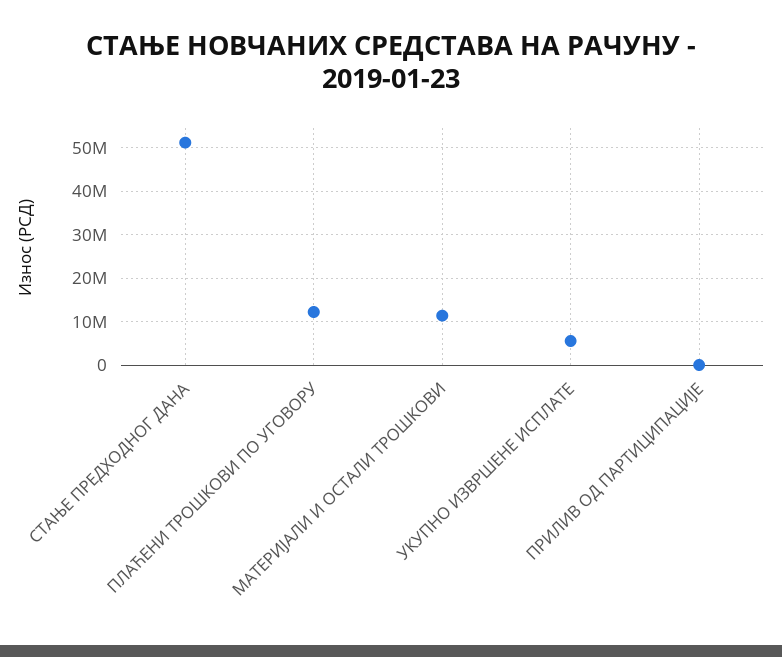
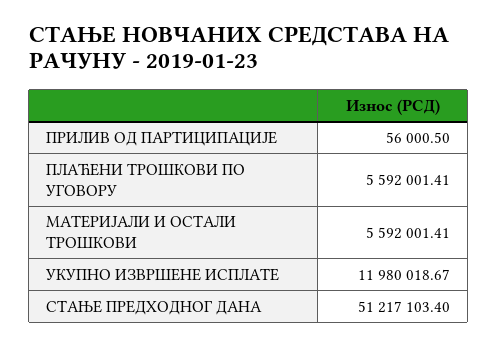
ПЛАЋЕНИ ТРОШКОВИ ПО УГОВОРУ: 12000000 -> 5592001.41
МАТЕРИЈАЛИ И ОСТАЛИ ТРОШКОВИ: 12000000 -> 5592001.41
УКУПНО ИЗВРШЕНЕ ИСПЛАТЕ: 6000000 -> 11980018.67

